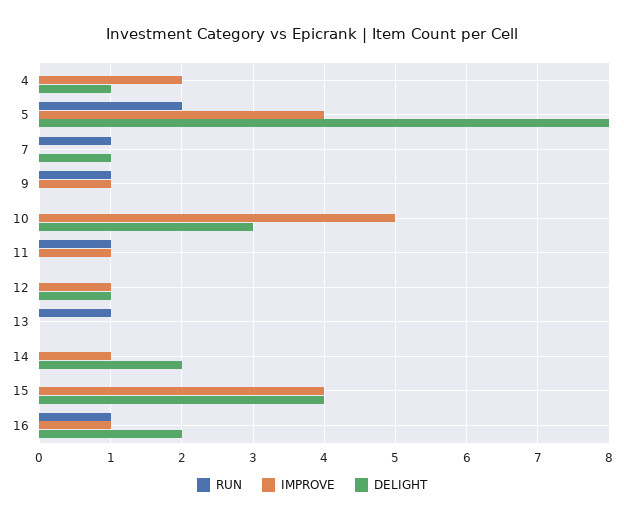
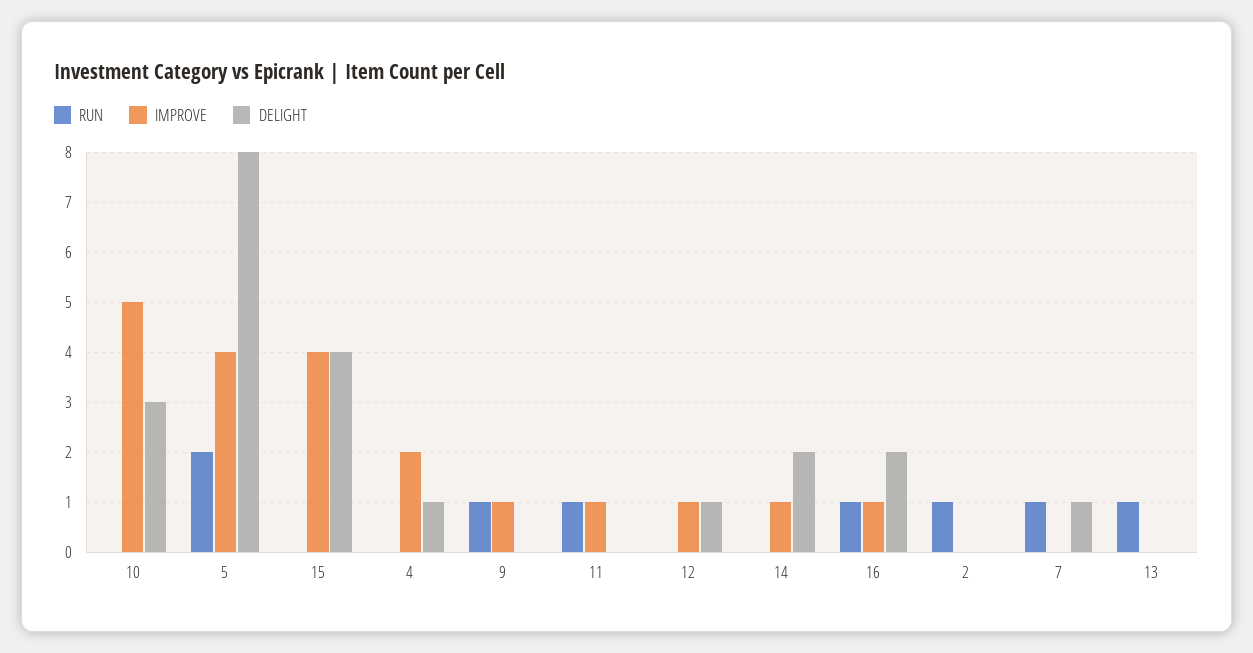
RUN, 2: none -> 1
IMPROVE, 2: none -> 0
DELIGHT, 2: none -> 0

